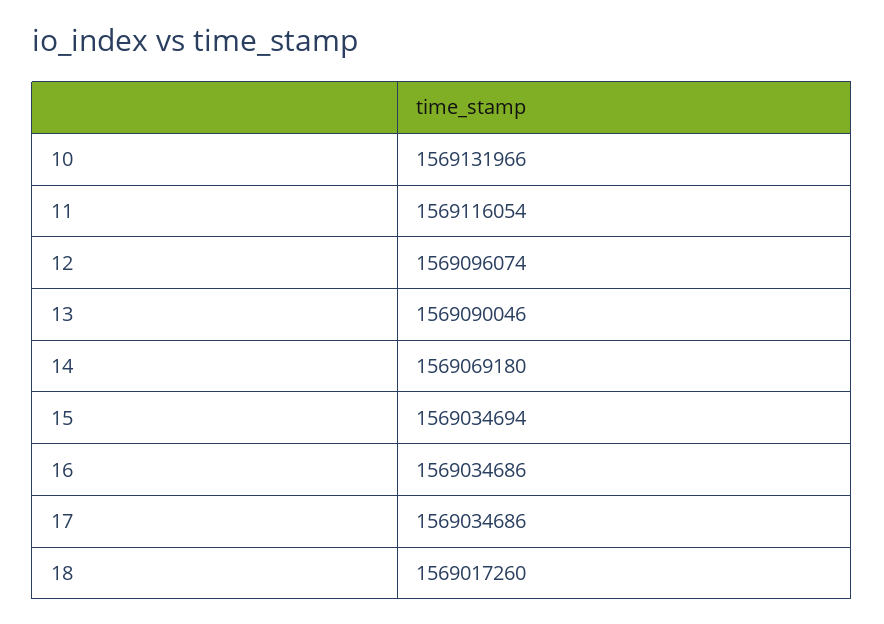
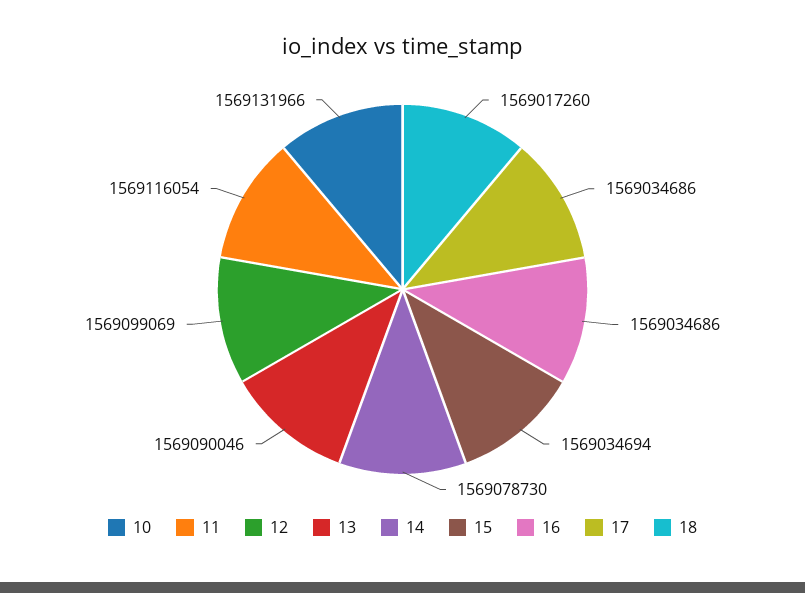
12: 1569096074 -> 1569099069
14: 1569069180 -> 1569078730

